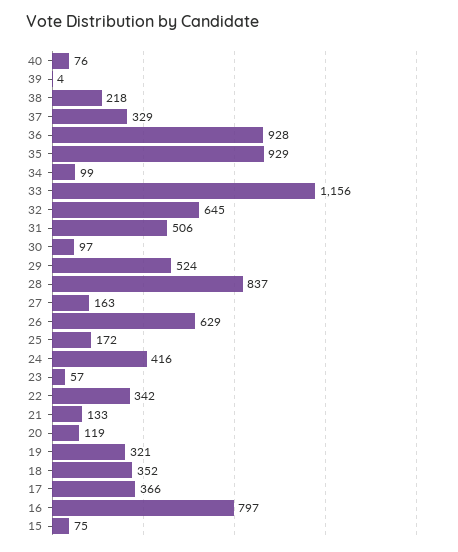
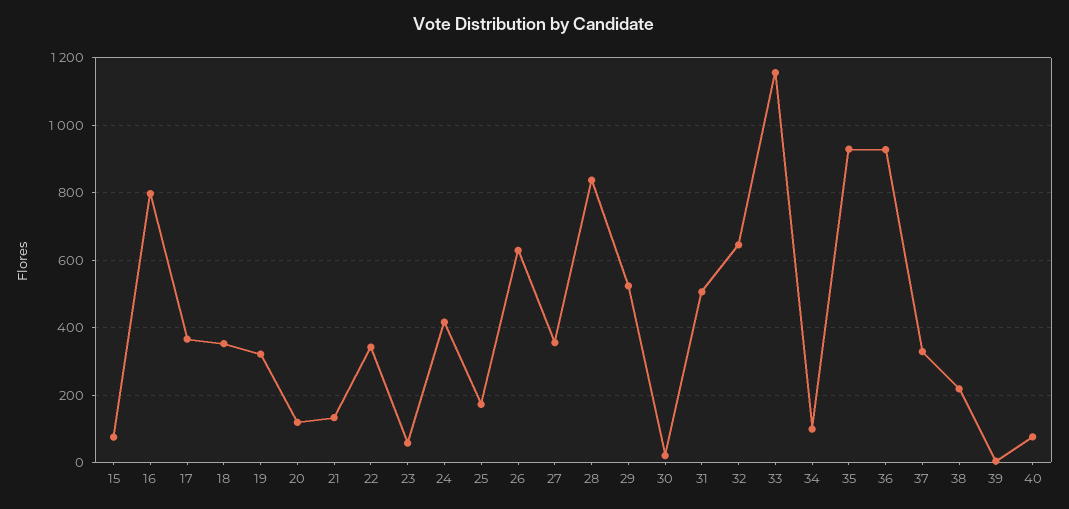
30: 97 -> 20
27: 163 -> 360

